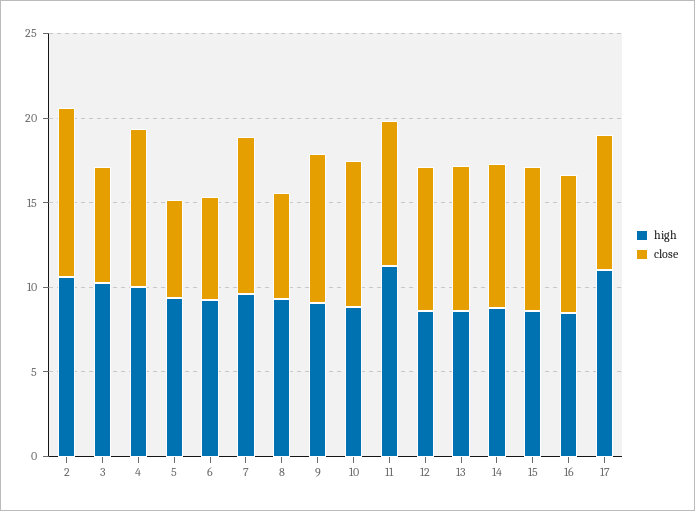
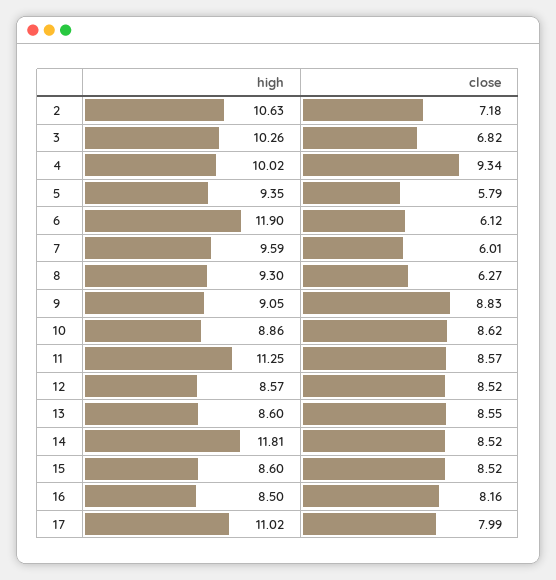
close, 2: 10 -> 7.18
high, 6: 9 -> 11.9
close, 7: 9 -> 6.01
high, 14: 9 -> 11.81

